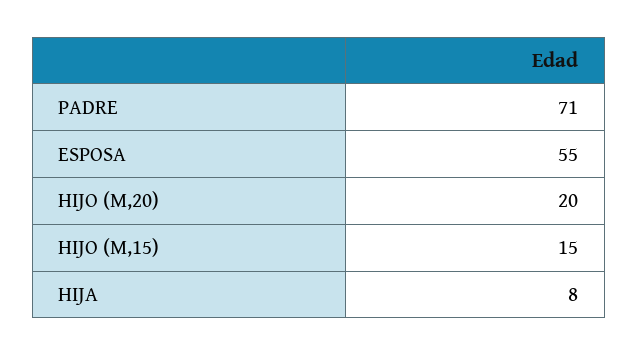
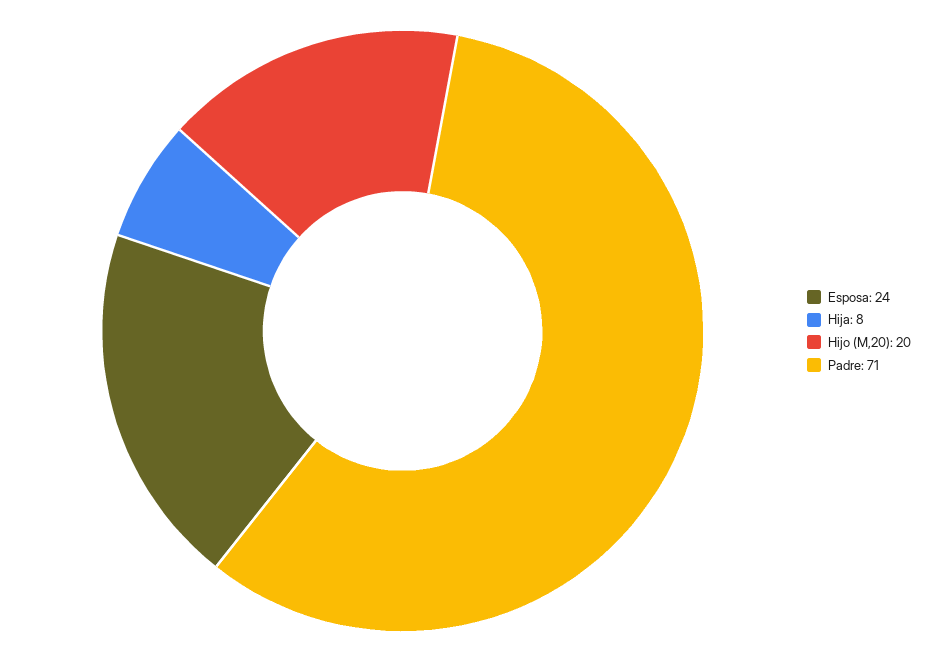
ESPOSA: 55 -> 24
HIJO (M,15): 15 -> none

